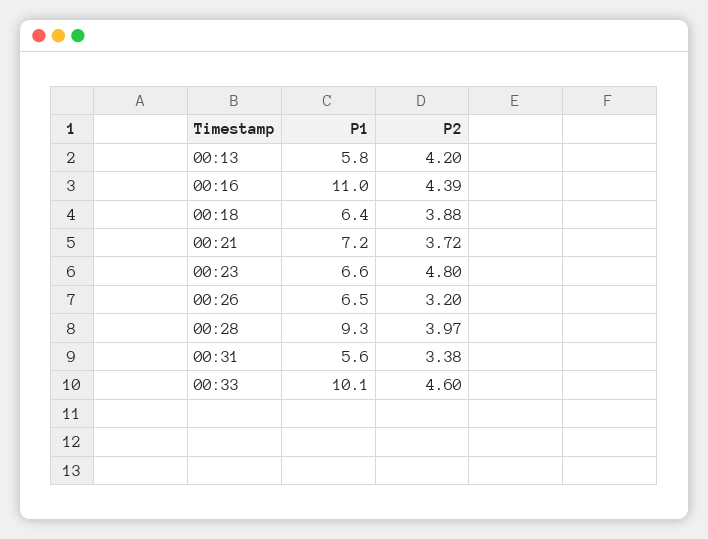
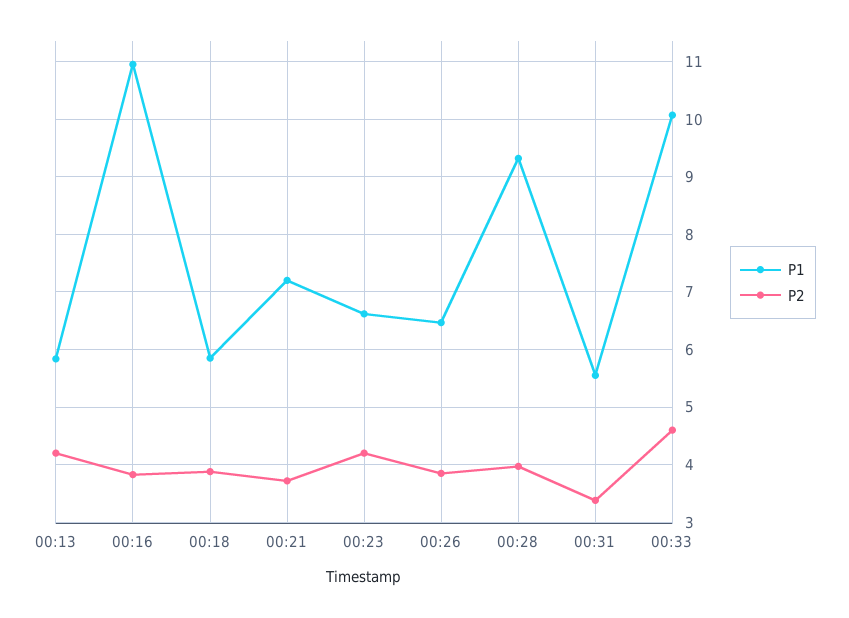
P2, 00:16: 4.39 -> 3.8
P1, 00:18: 6.4 -> 5.8
P2, 00:23: 4.8 -> 4.2
P2, 00:26: 3.2 -> 3.8

